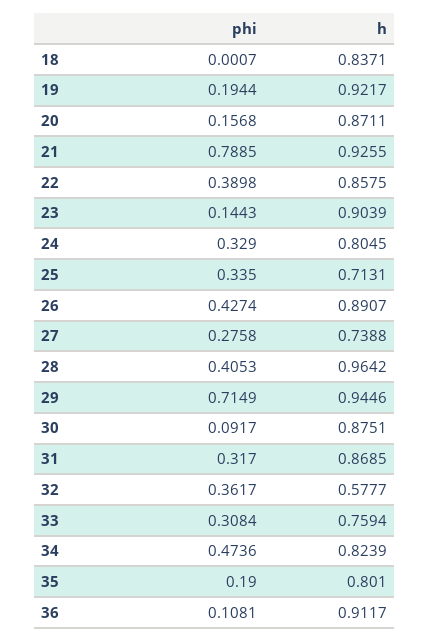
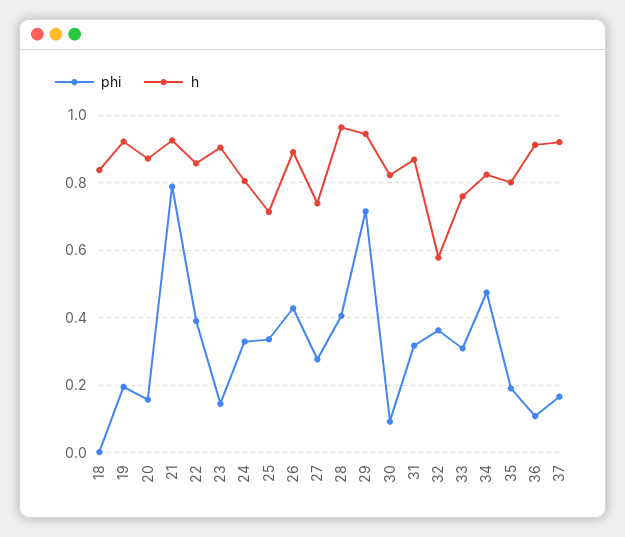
h, 30: 0.8751 -> 0.82
phi, 37: none -> 0.16
h, 37: none -> 0.92

